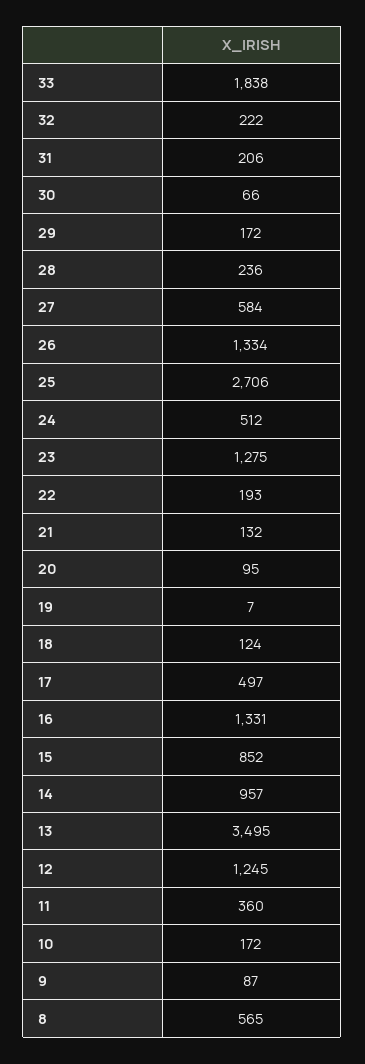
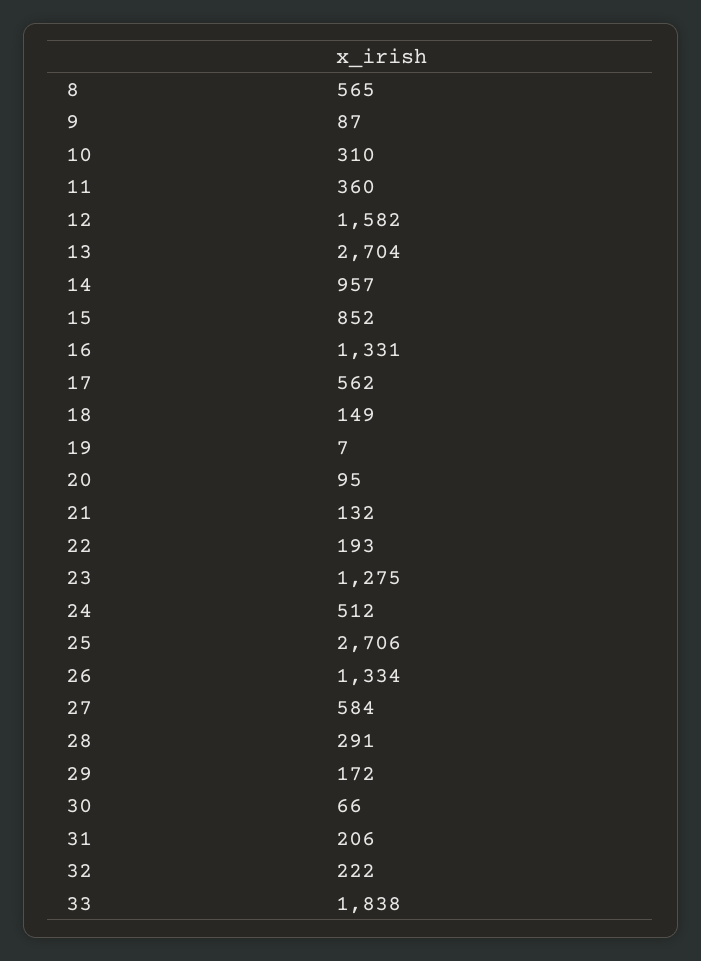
28: 236 -> 291
18: 124 -> 149
17: 497 -> 562
13: 3495 -> 2704
12: 1245 -> 1582
10: 172 -> 310

